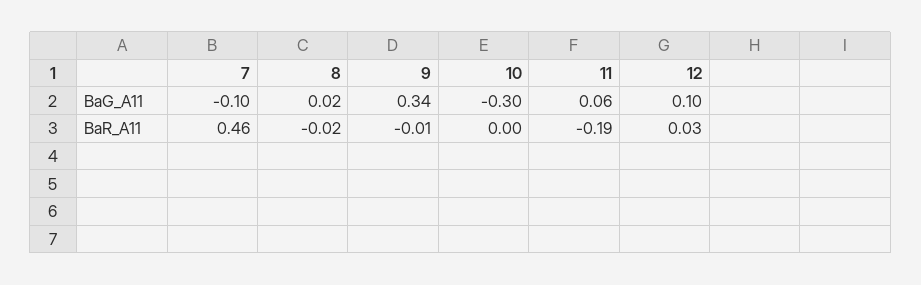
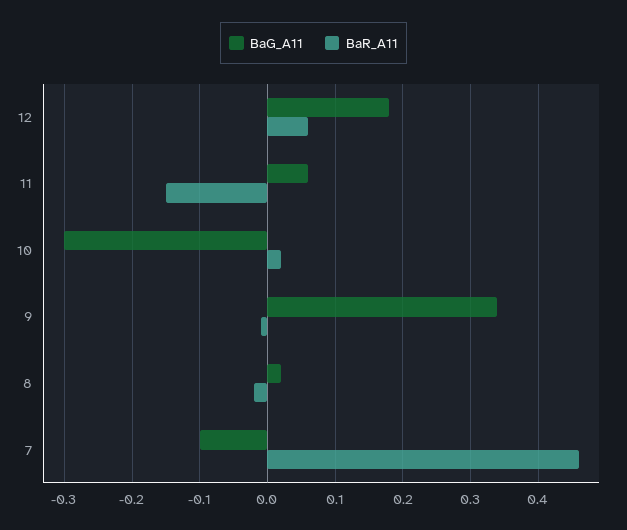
BaG_A11, 12: 0.1 -> 0.18
BaR_A11, 10: 0 -> 0.02
BaR_A11, 11: -0.19 -> -0.15
BaR_A11, 12: 0.03 -> 0.06

